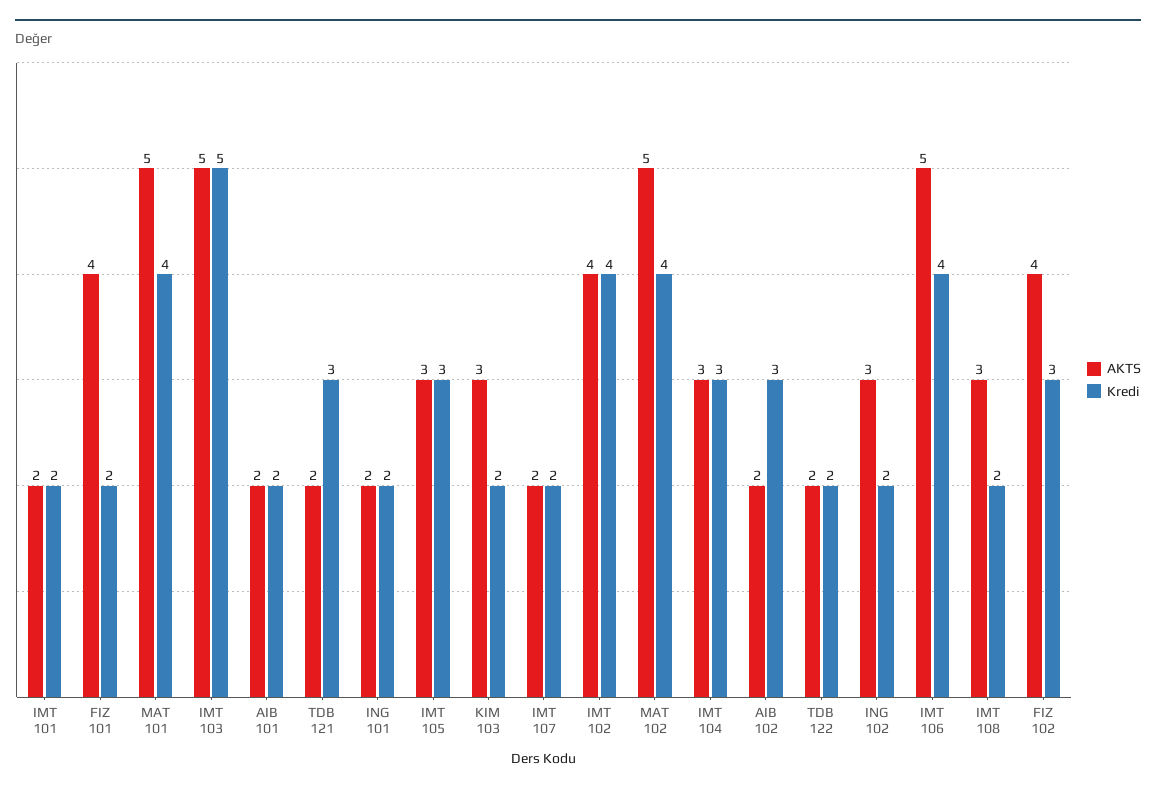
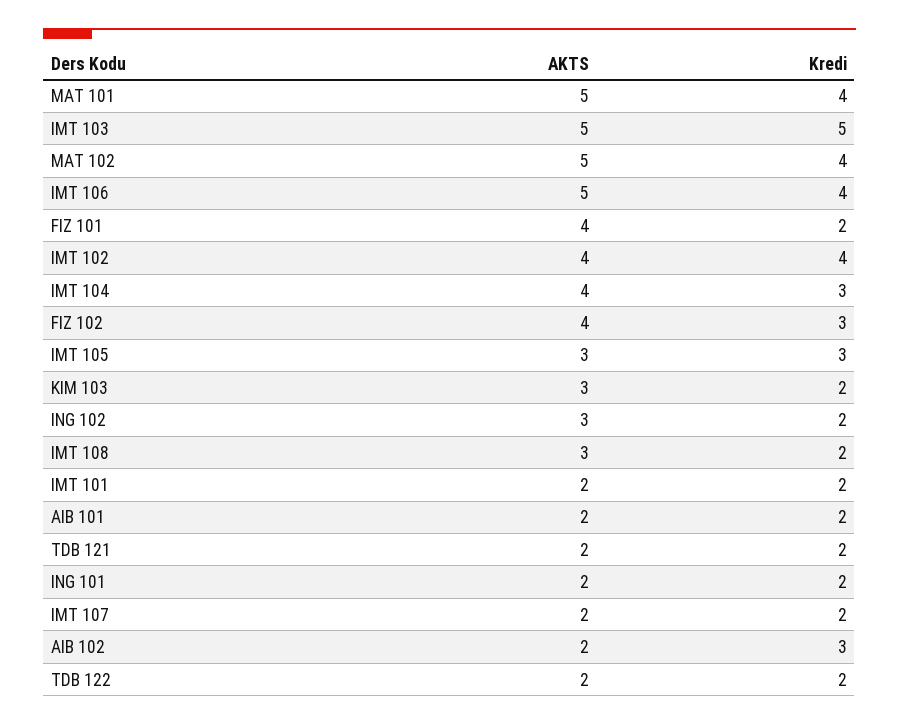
Kredi, TDB 121: 3 -> 2
AKTS, IMT 104: 3 -> 4

